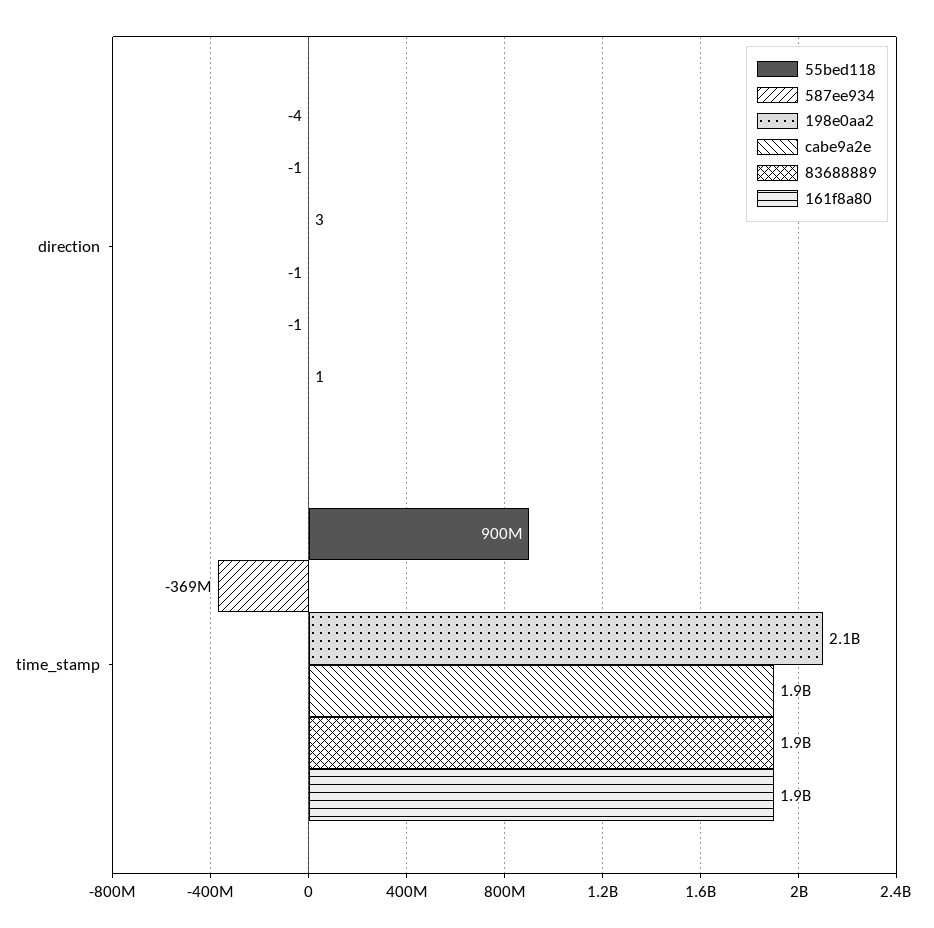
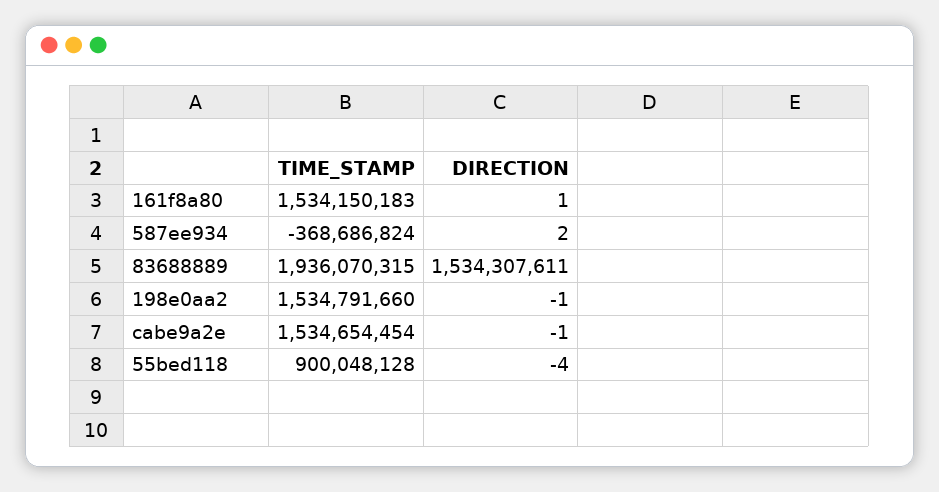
587ee934, direction: -1 -> 2
198e0aa2, direction: 3 -> -1
83688889, direction: -1 -> 1534307611
198e0aa2, time_stamp: 2100000000 -> 1534791660
cabe9a2e, time_stamp: 1900000000 -> 1534654454
161f8a80, time_stamp: 1900000000 -> 1534150183

